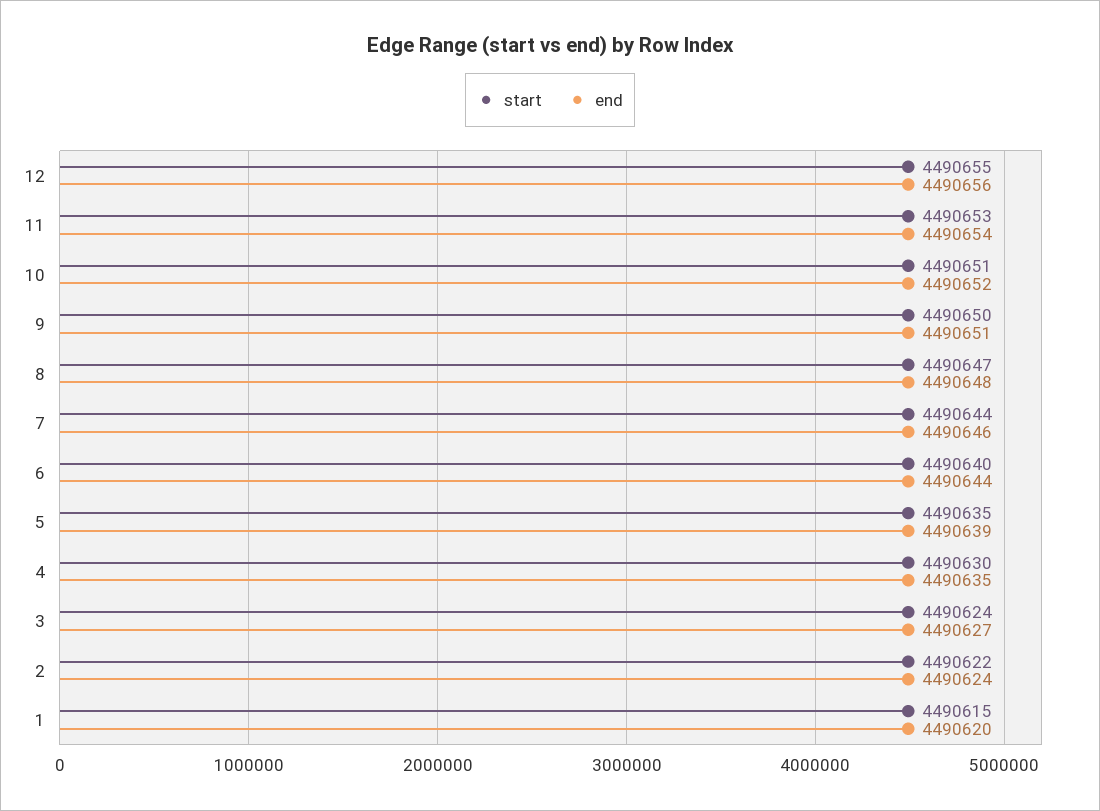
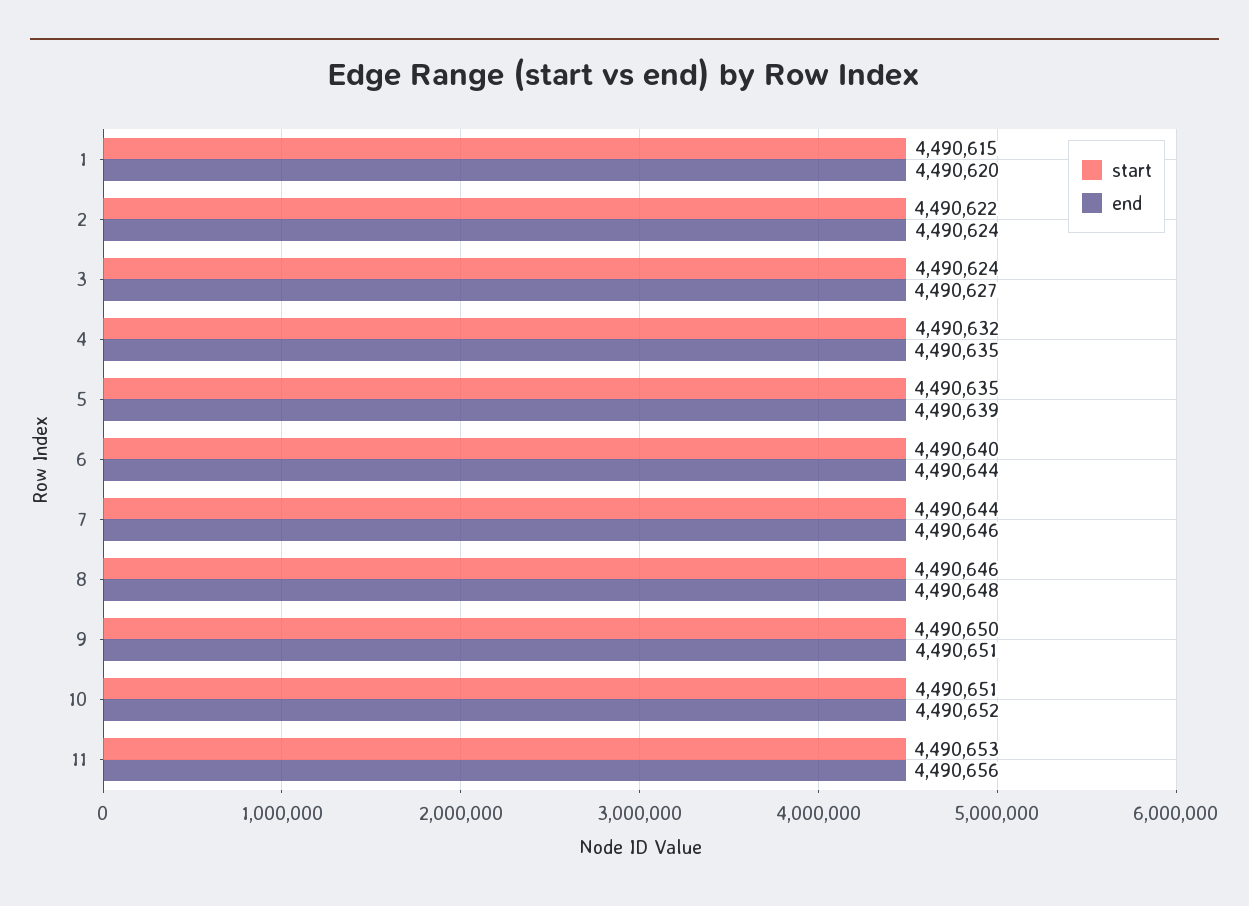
start, 12: 4490655 -> none
end, 12: 4490656 -> none
end, 11: 4490654 -> 4490656
start, 8: 4490647 -> 4490646
start, 4: 4490630 -> 4490632

